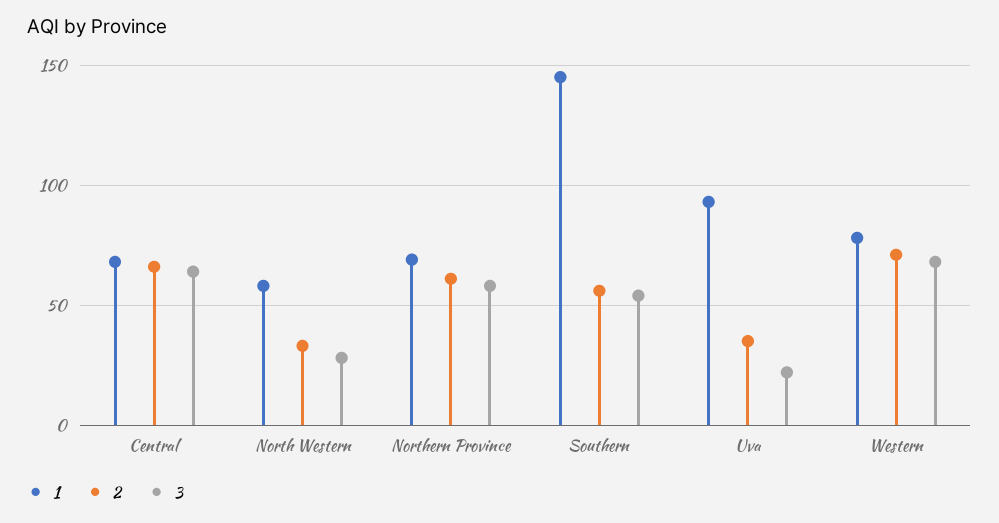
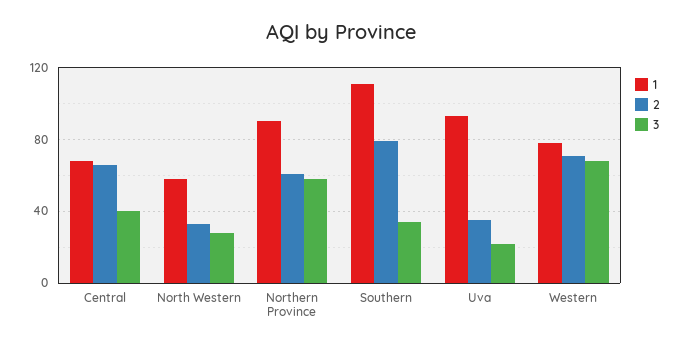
3, Central: 65 -> 40
1, Northern Province: 70 -> 90
1, Southern: 145 -> 110
2, Southern: 55 -> 80
3, Southern: 55 -> 35

